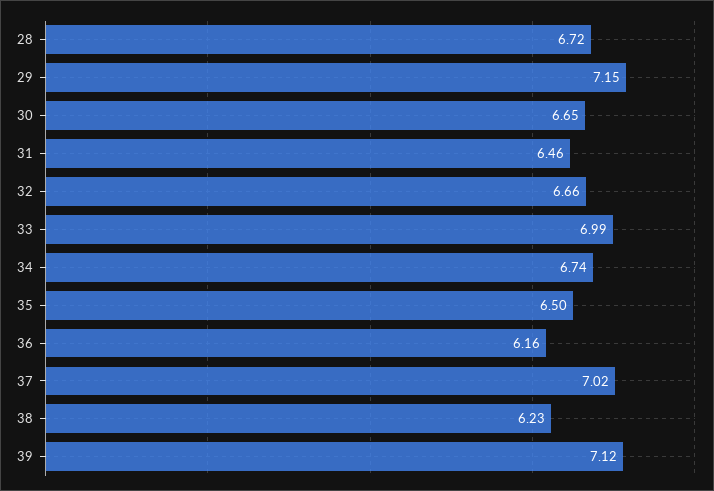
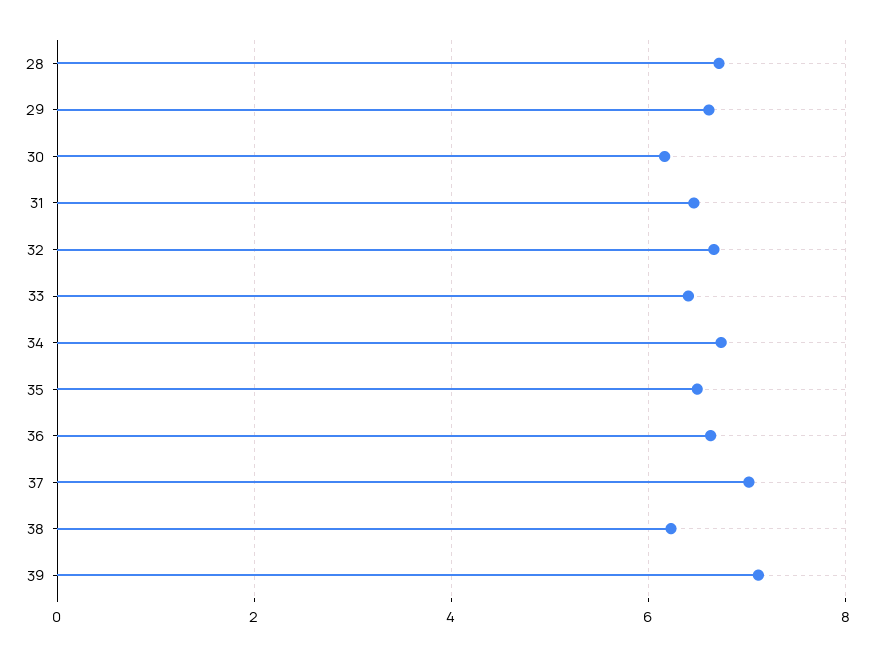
29: 7.15 -> 6.6
30: 6.65 -> 6.2
33: 6.99 -> 6.4
36: 6.16 -> 6.6

